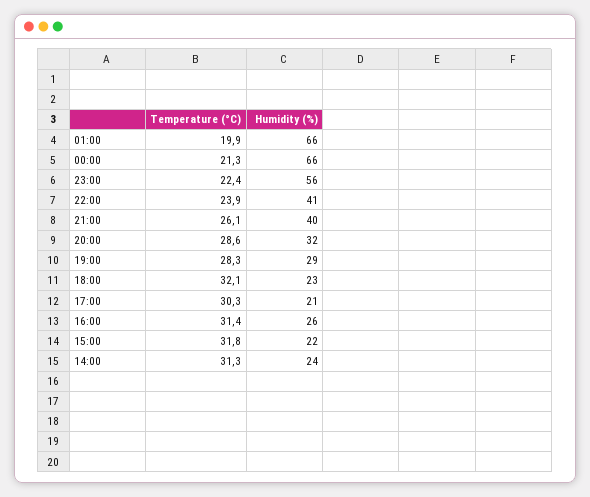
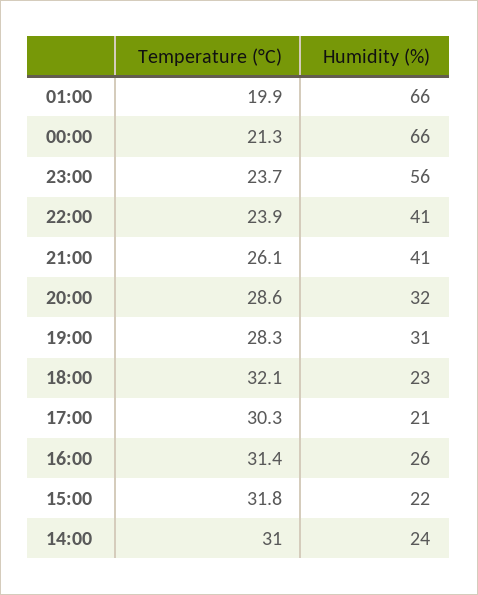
Temperature (°C), 23:00: 22.4 -> 23.7
Humidity (%), 21:00: 40 -> 41
Humidity (%), 19:00: 29 -> 31
Temperature (°C), 14:00: 31.3 -> 31

